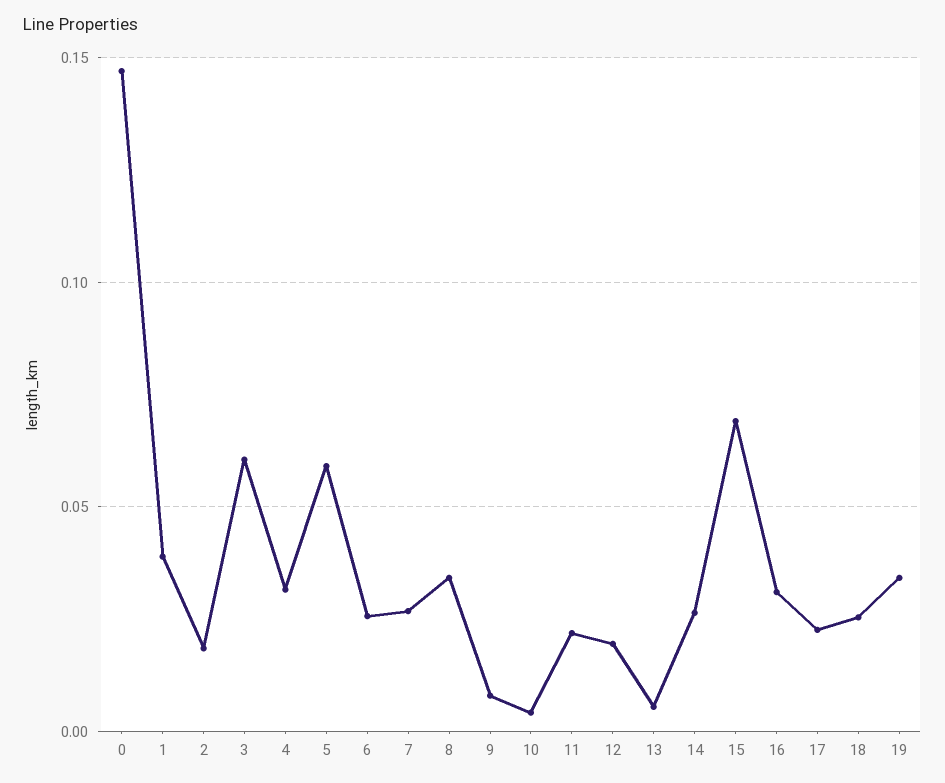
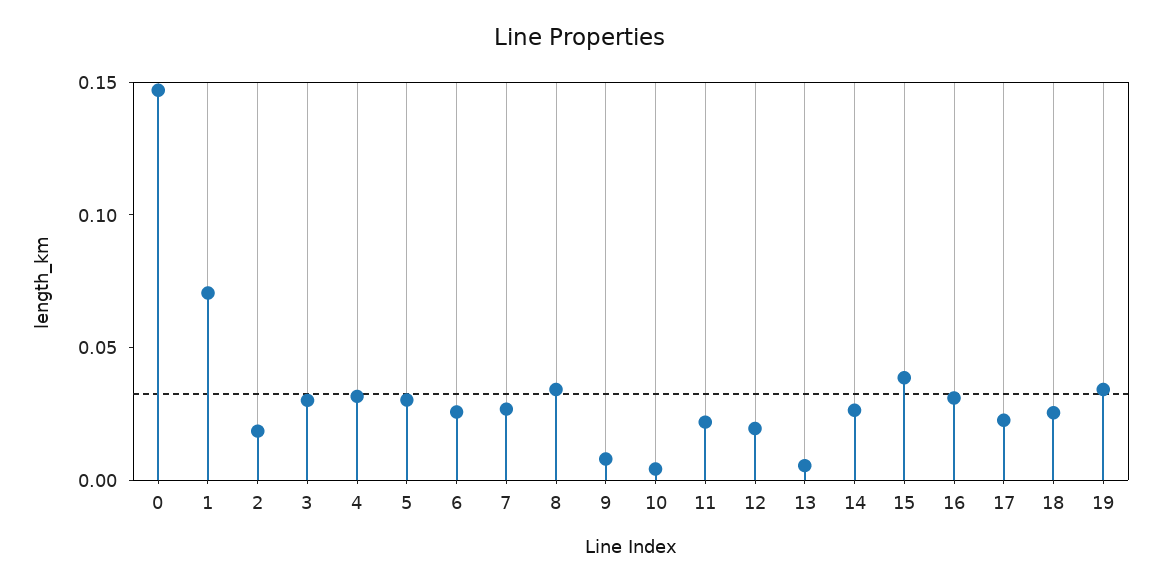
1: 0.04 -> 0.07
3: 0.06 -> 0.03
5: 0.06 -> 0.03
15: 0.07 -> 0.04

